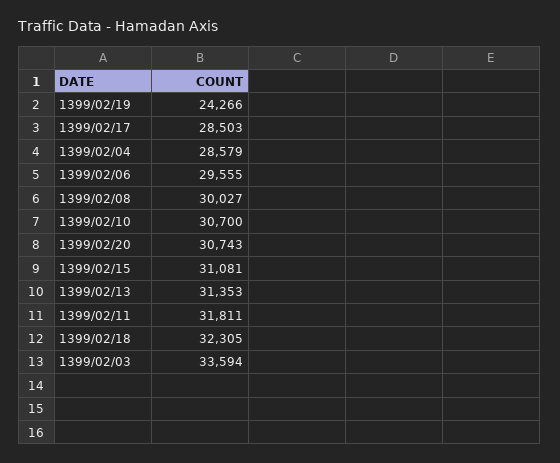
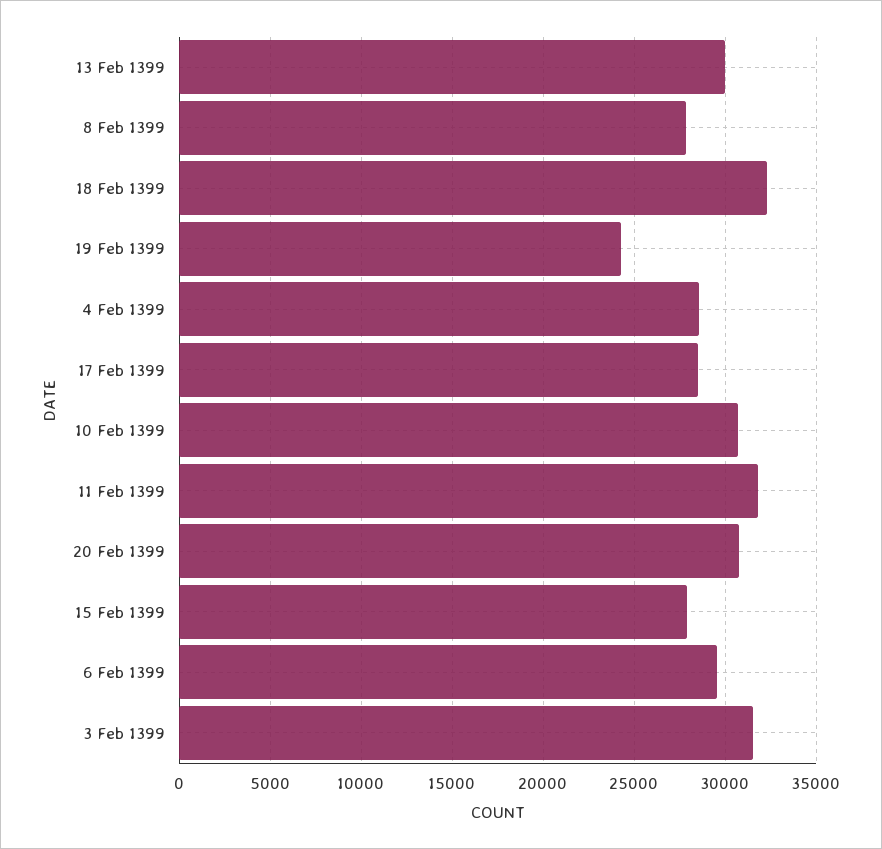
1399/02/08: 30027 -> 28000
1399/02/15: 31081 -> 28000
1399/02/13: 31353 -> 30000
1399/02/03: 33594 -> 31500

